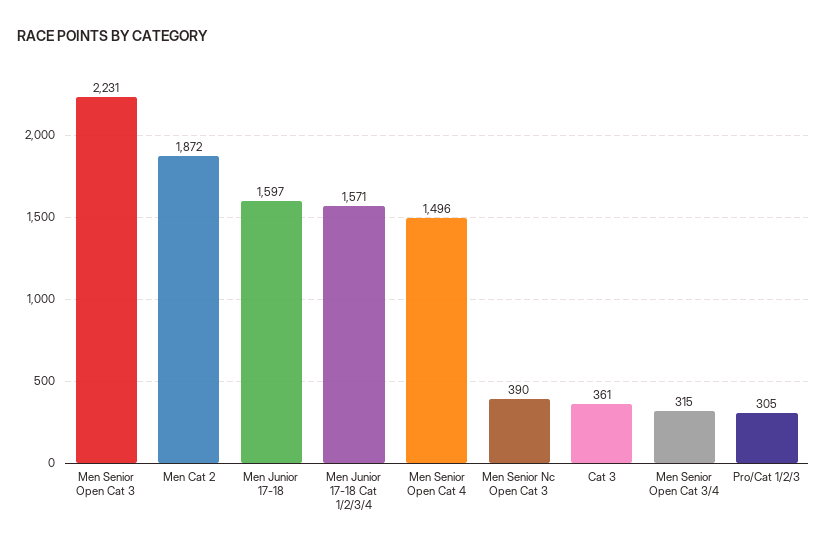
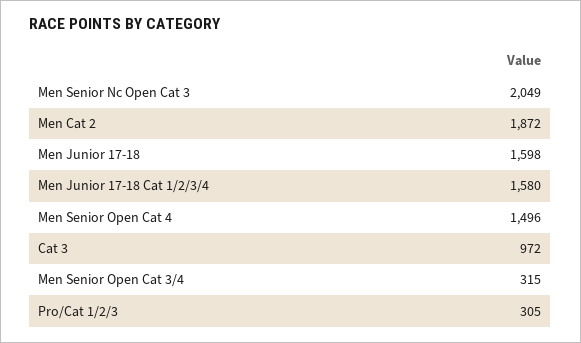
Men Senior Open Cat 3: 2231 -> none
Men Junior 17-18: 1597 -> 1598
Men Junior 17-18 Cat 1/2/3/4: 1571 -> 1580
Men Senior Nc Open Cat 3: 390 -> 2049
Cat 3: 361 -> 972

